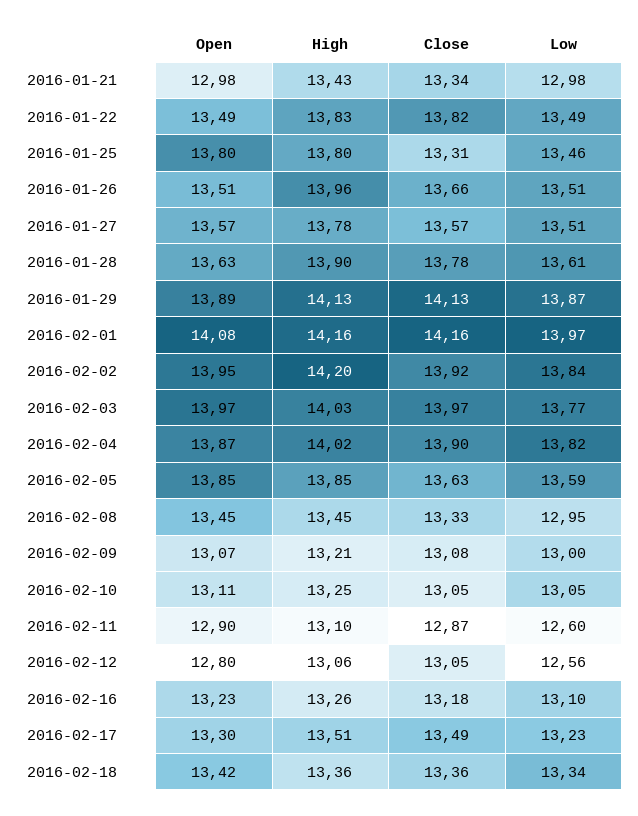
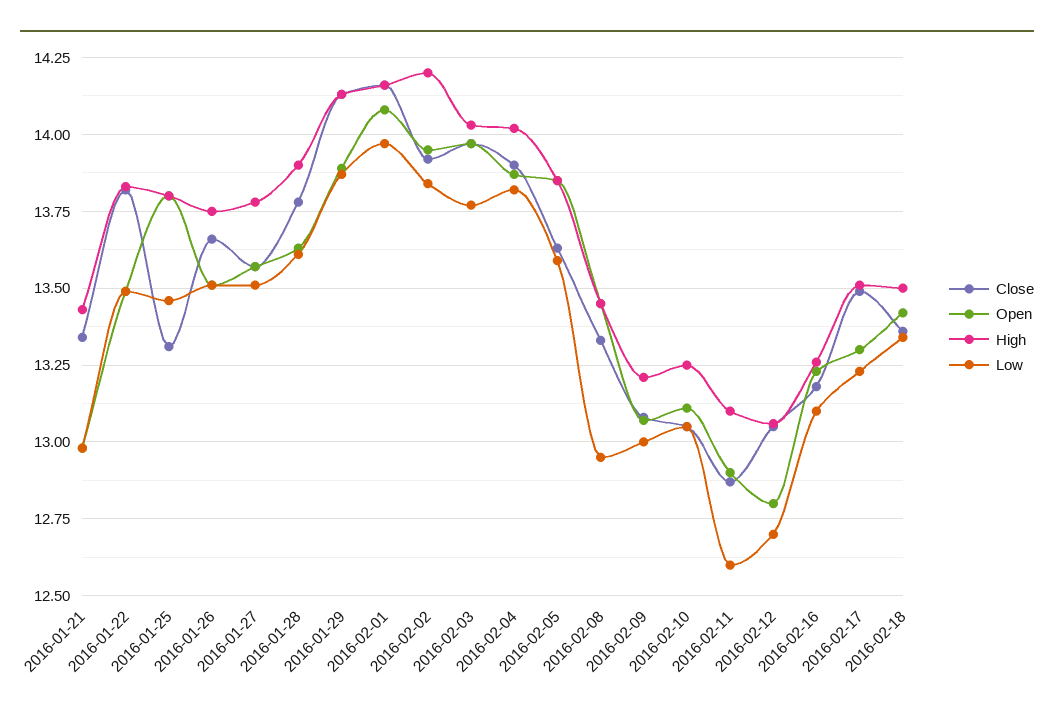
High, 2016-01-26: 13.96 -> 13.75
Low, 2016-02-12: 12.56 -> 12.7
High, 2016-02-18: 13.36 -> 13.5

